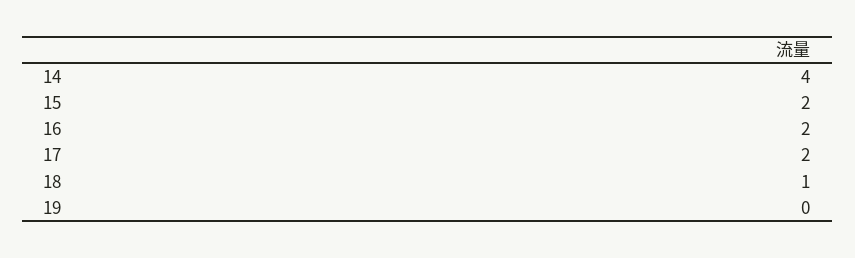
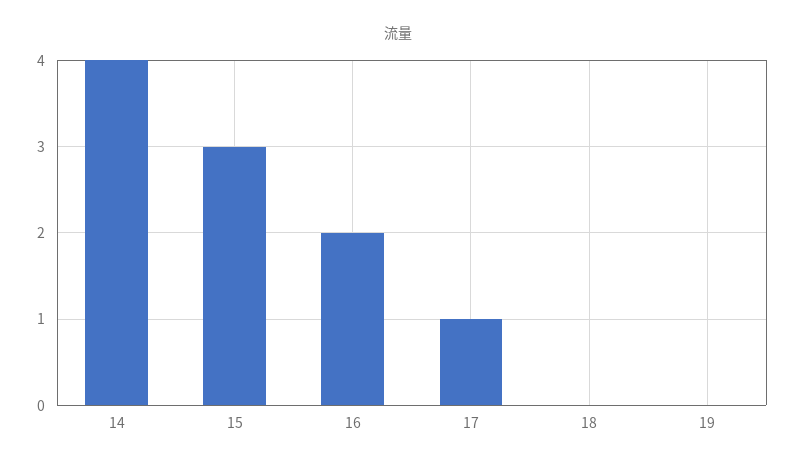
15: 2 -> 3
17: 2 -> 1
18: 1 -> 0

